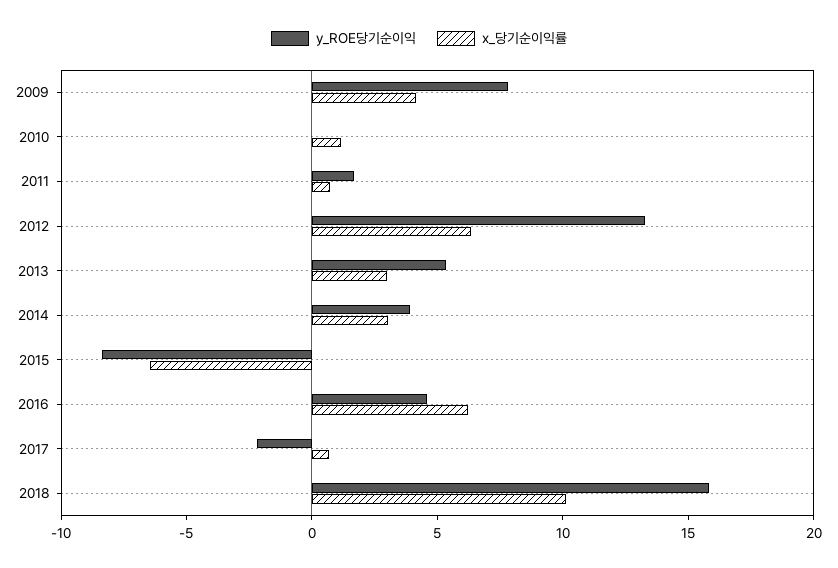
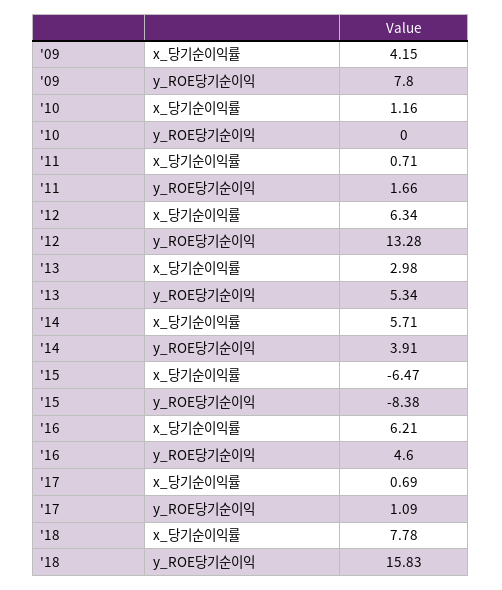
x_당기순이익률, 2014: 3 -> 5.71
y_ROE당기순이익, 2017: -2 -> 1.09
x_당기순이익률, 2018: 10 -> 7.78

